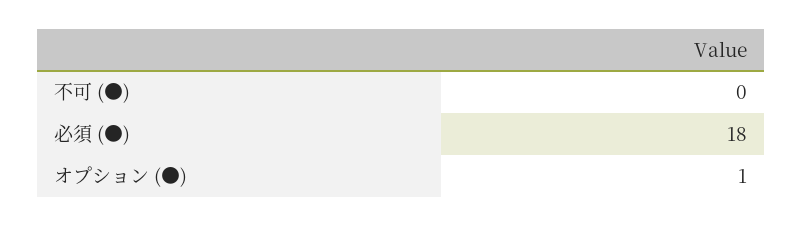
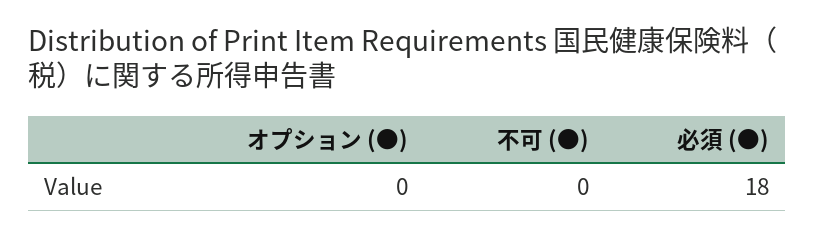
オプション (●): 1 -> 0

